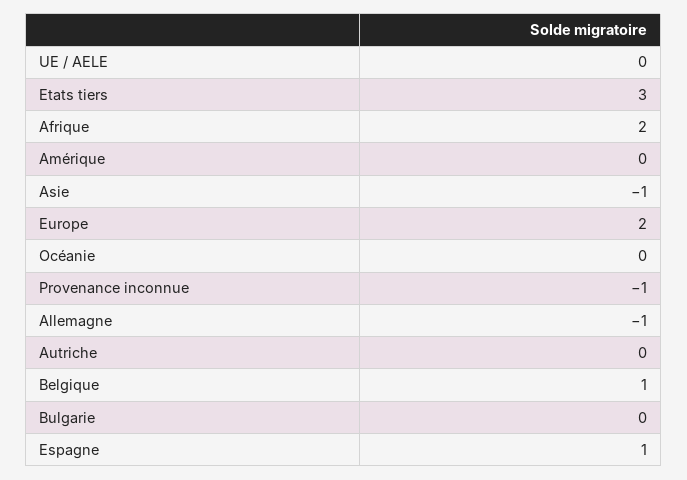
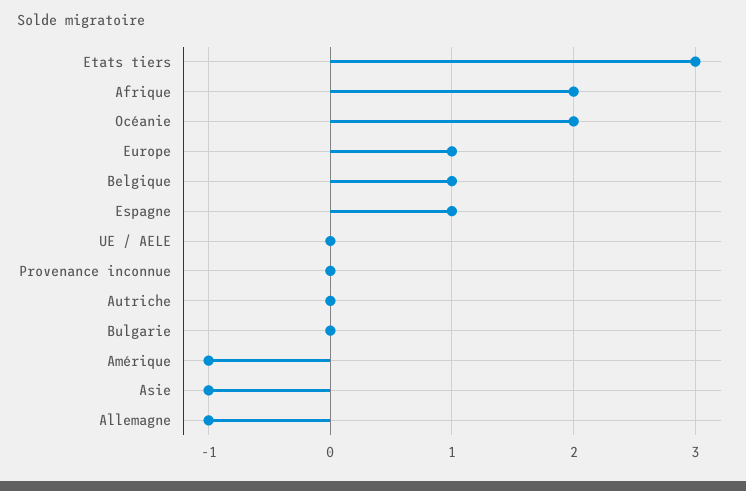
Amérique: 0 -> -1
Europe: 2 -> 1
Océanie: 0 -> 2
Provenance inconnue: -1 -> 0

